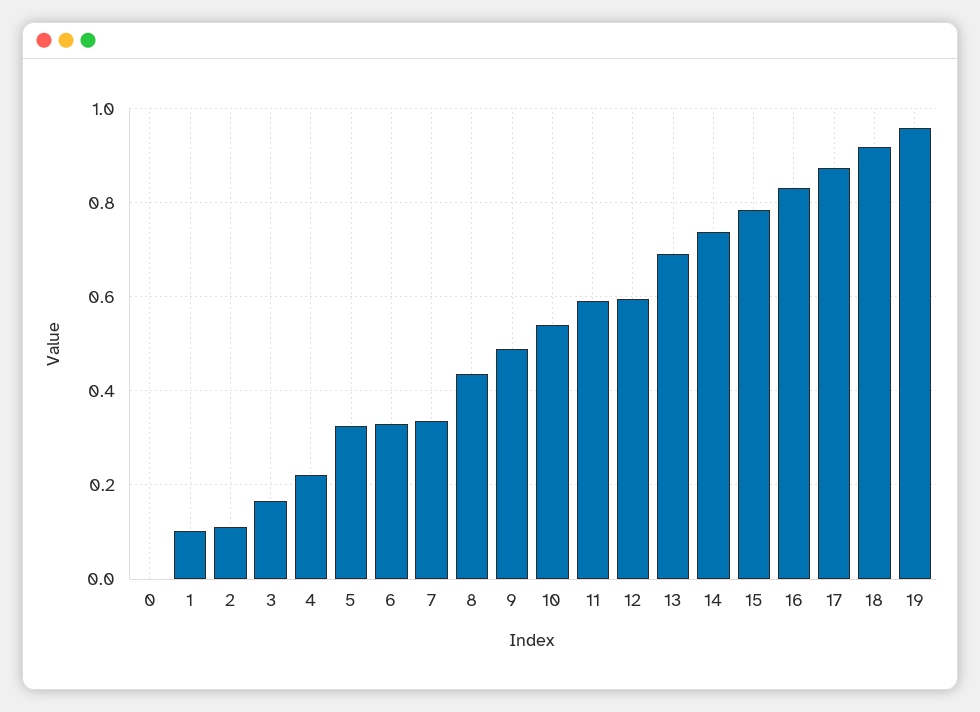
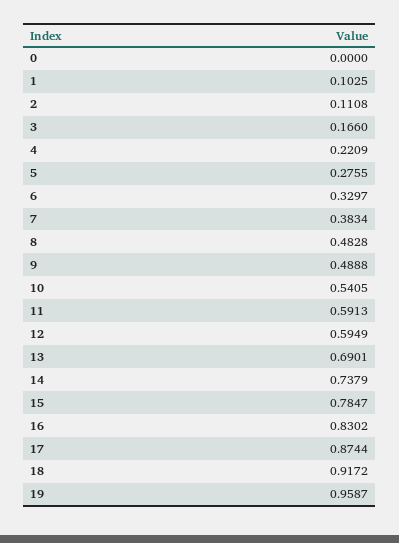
5: 0.32 -> 0.2755
7: 0.34 -> 0.3834
8: 0.44 -> 0.4828

